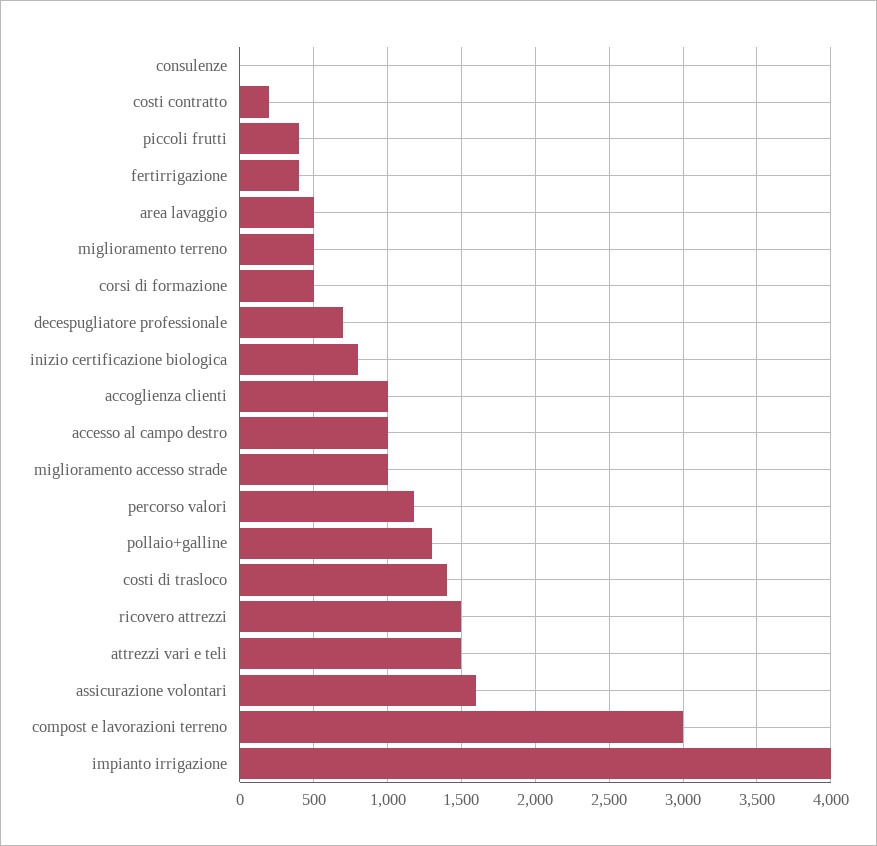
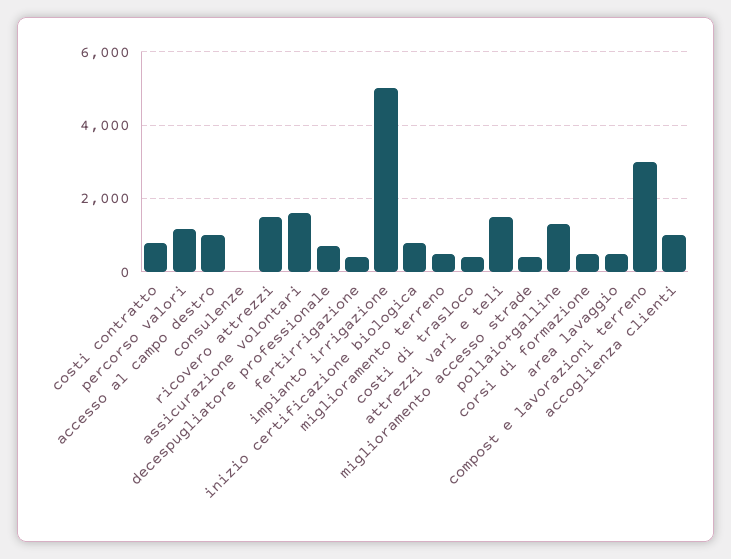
costi contratto: 200 -> 800
piccoli frutti: 400 -> none
miglioramento accesso strade: 1000 -> 400
costi di trasloco: 1400 -> 400
impianto irrigazione: 4000 -> 5000

